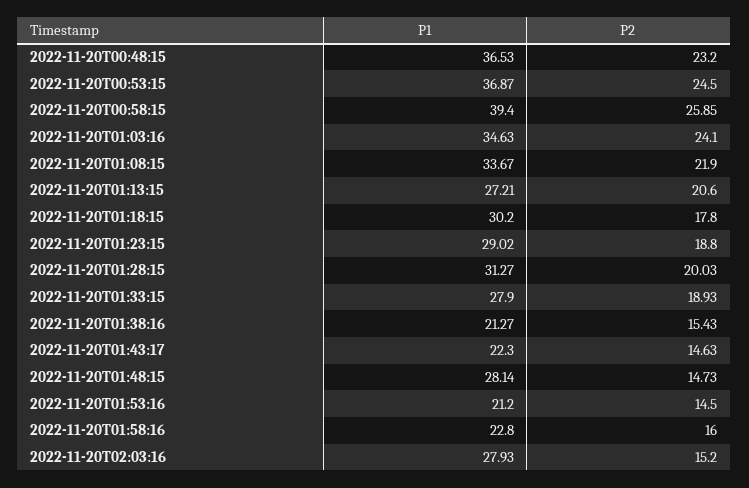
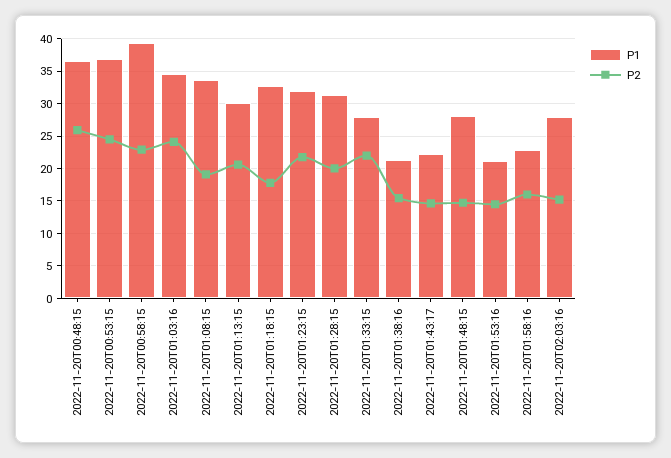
P2, 2022-11-20T00:48:15: 23.2 -> 26
P2, 2022-11-20T00:58:15: 25.85 -> 23
P2, 2022-11-20T01:08:15: 21.9 -> 19
P1, 2022-11-20T01:13:15: 27.21 -> 30
P1, 2022-11-20T01:18:15: 30.2 -> 33
P1, 2022-11-20T01:23:15: 29.02 -> 32
P2, 2022-11-20T01:23:15: 18.8 -> 22
P2, 2022-11-20T01:33:15: 18.93 -> 22

